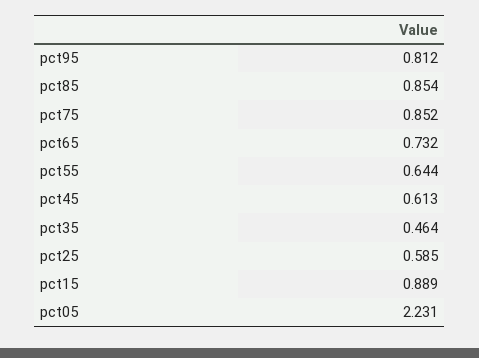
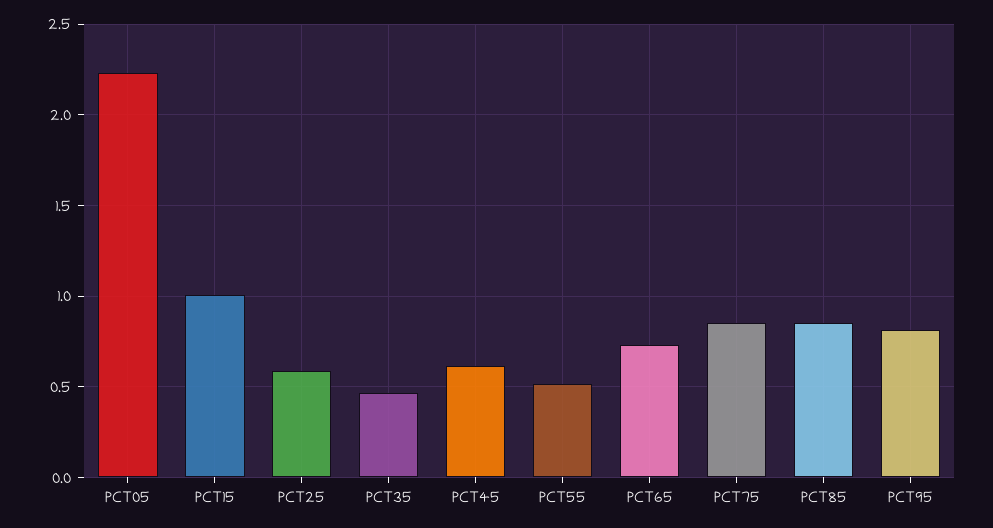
pct55: 0.644 -> 0.5
pct15: 0.889 -> 1

